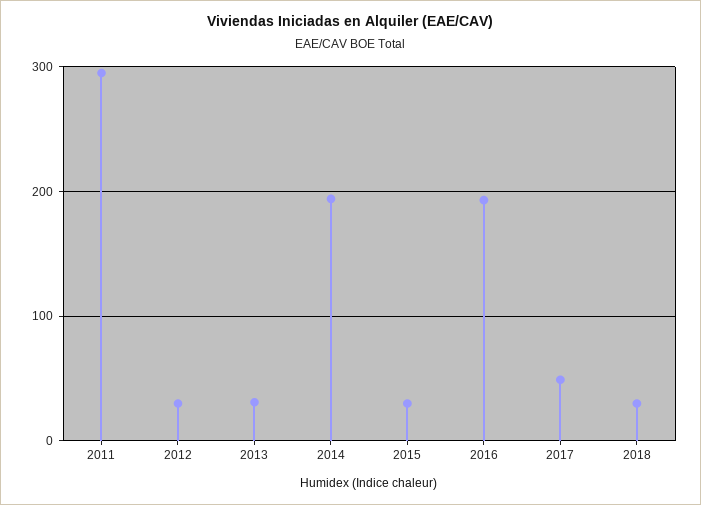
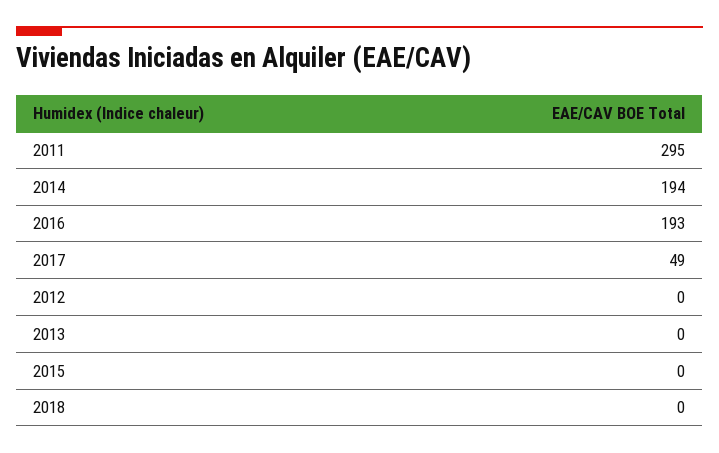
2012: 30 -> 0
2013: 30 -> 0
2015: 30 -> 0
2018: 30 -> 0

